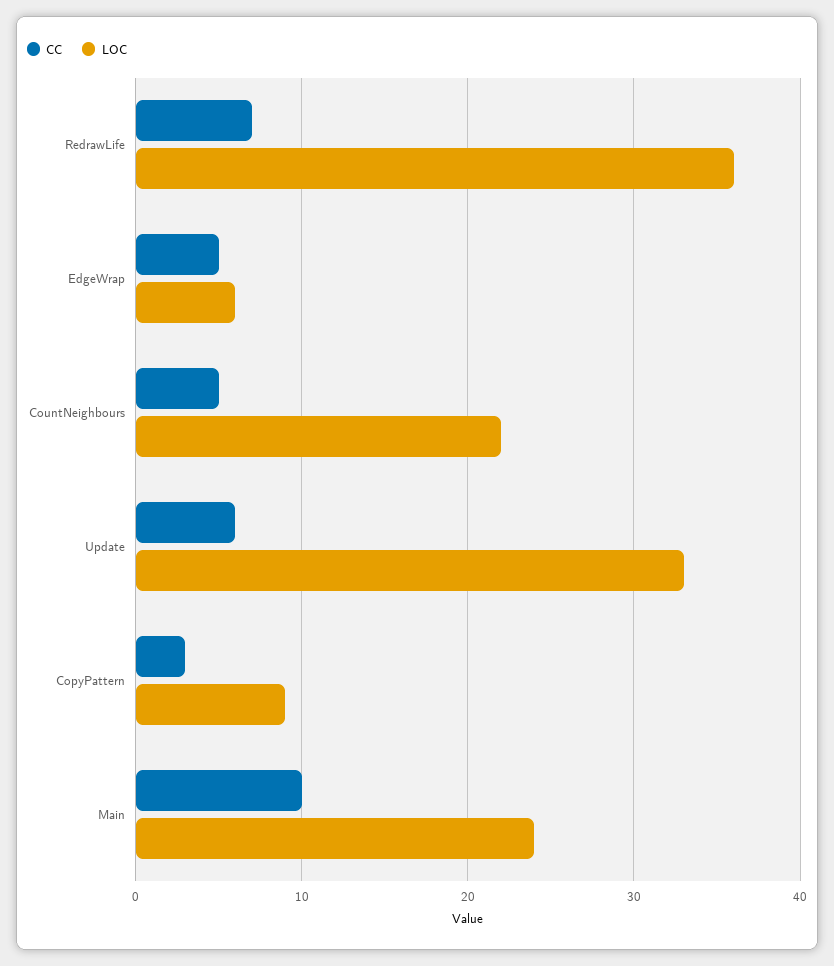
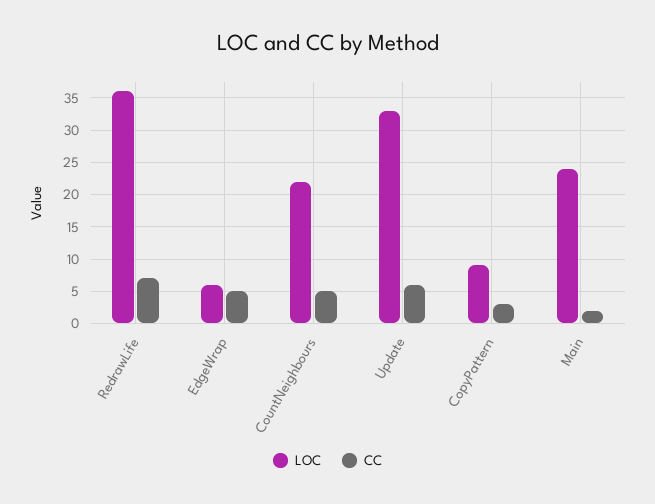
CC, Main: 10 -> 2

